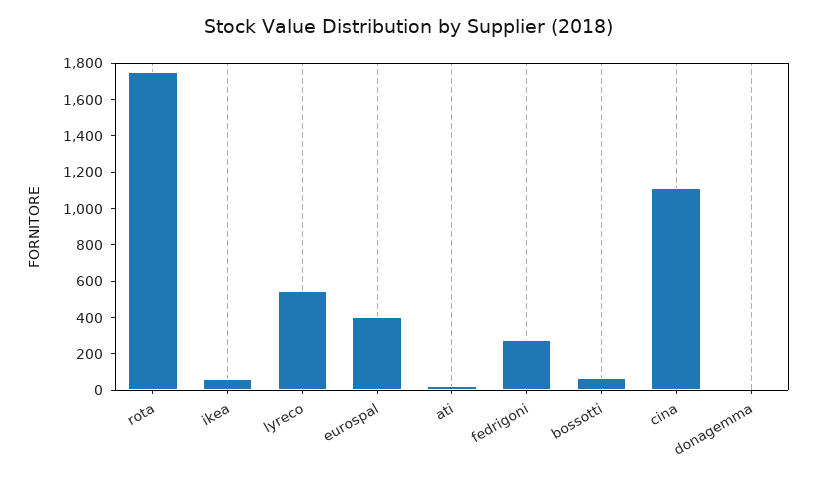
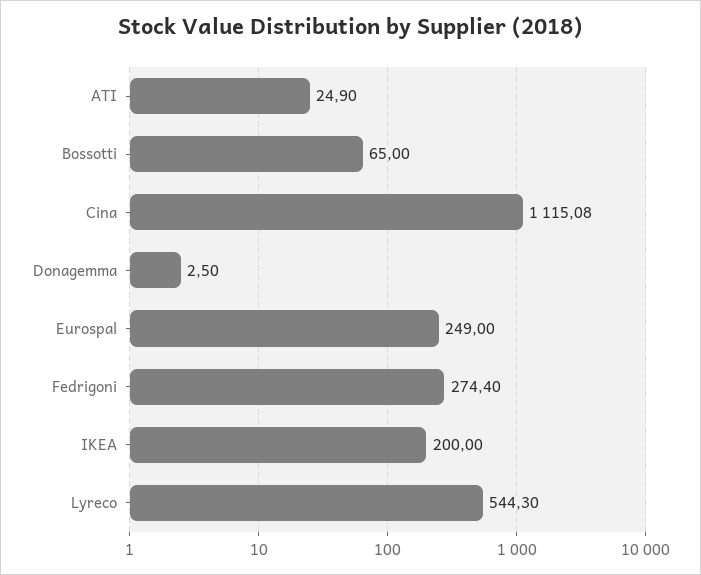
rota: 1750 -> none
ikea: 50 -> 200
eurospal: 400 -> 249

